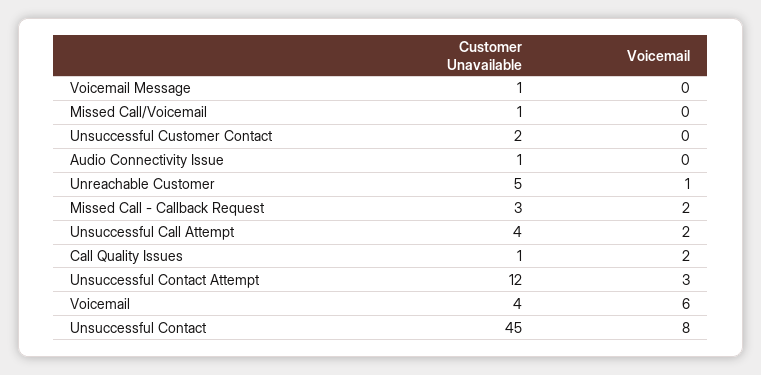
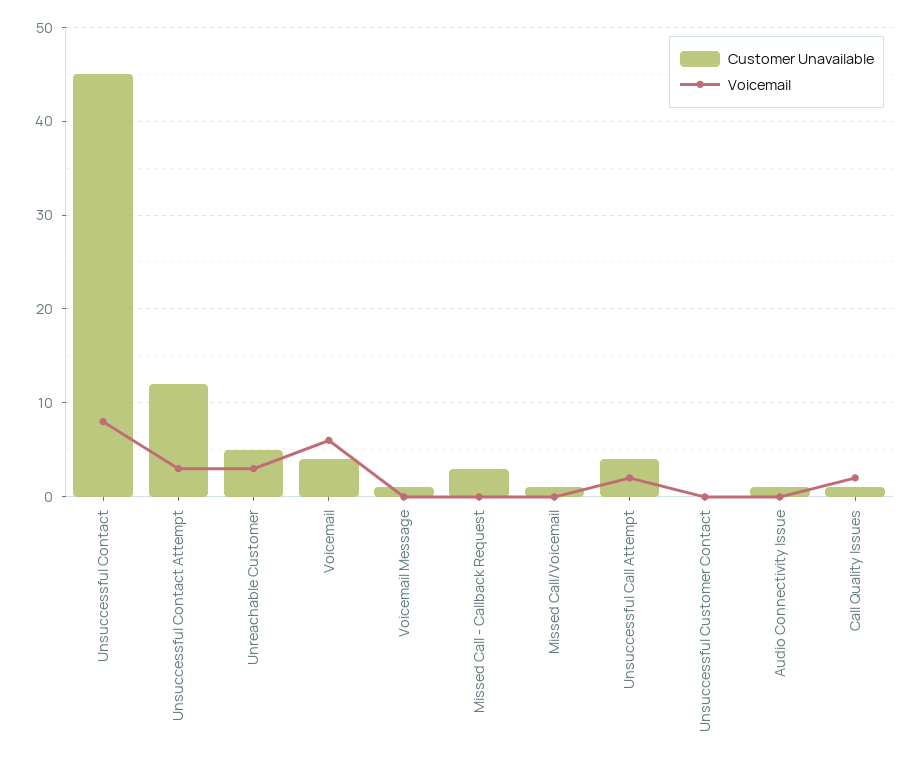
Customer Unavailable, Unsuccessful Customer Contact: 2 -> 0
Voicemail, Unreachable Customer: 1 -> 3
Voicemail, Missed Call - Callback Request: 2 -> 0

